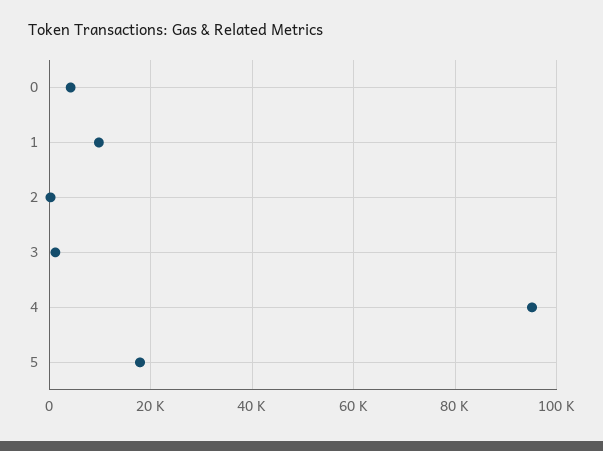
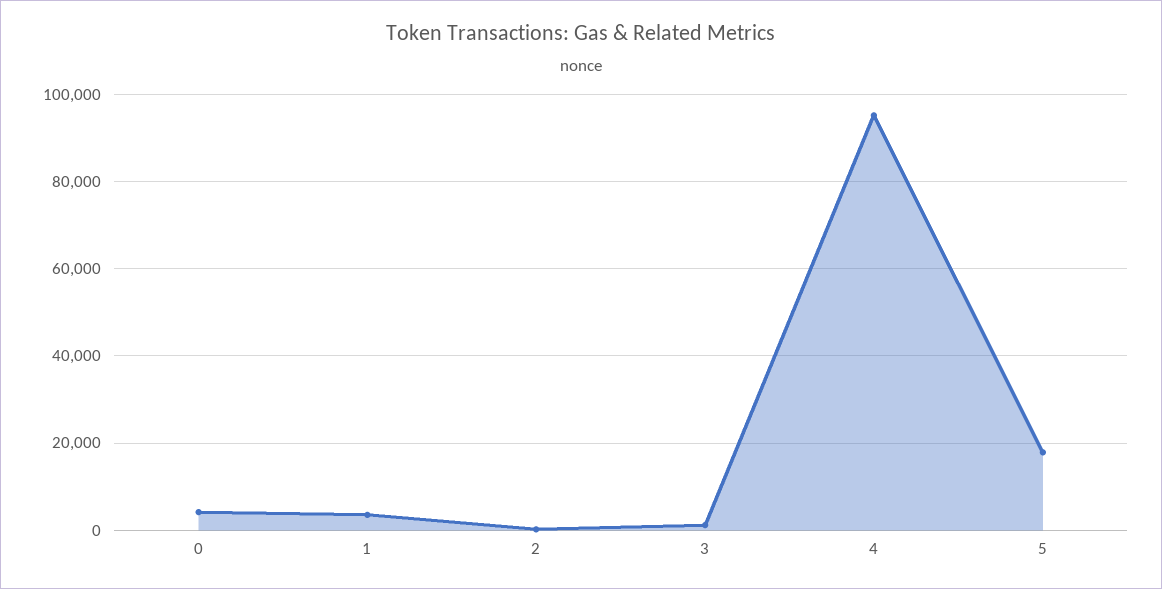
1: 10000 -> 4000

